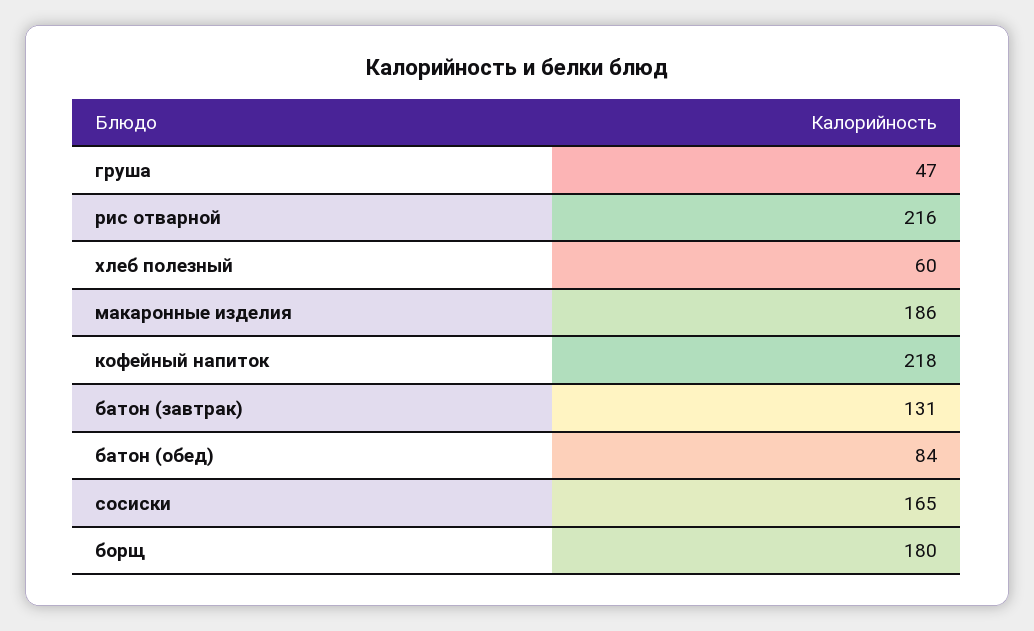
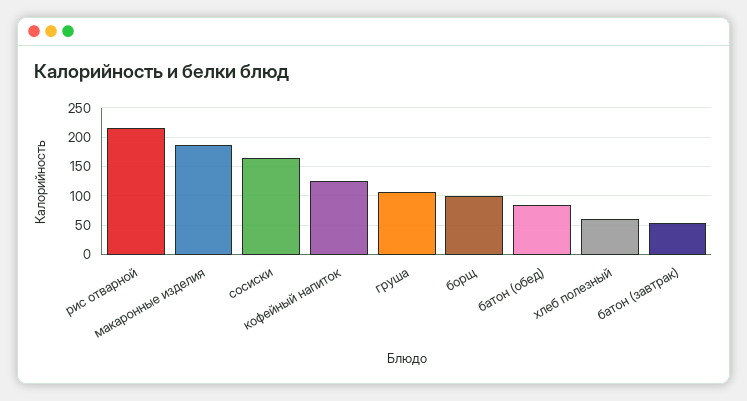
груша: 47 -> 100
кофейный напиток: 218 -> 125
батон (завтрак): 131 -> 50
борщ: 180 -> 100

